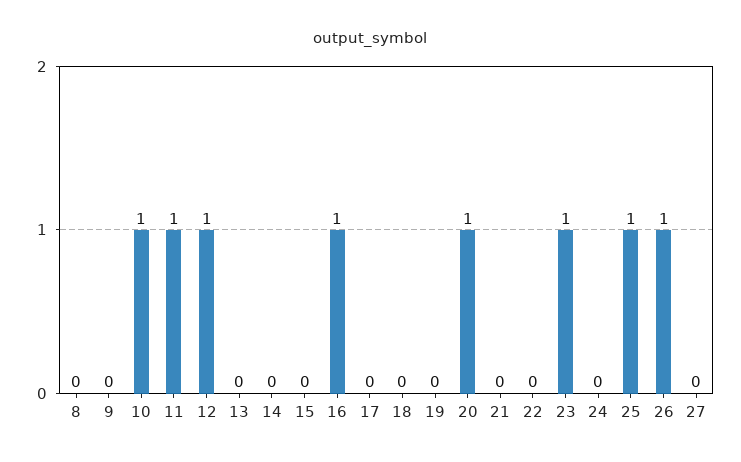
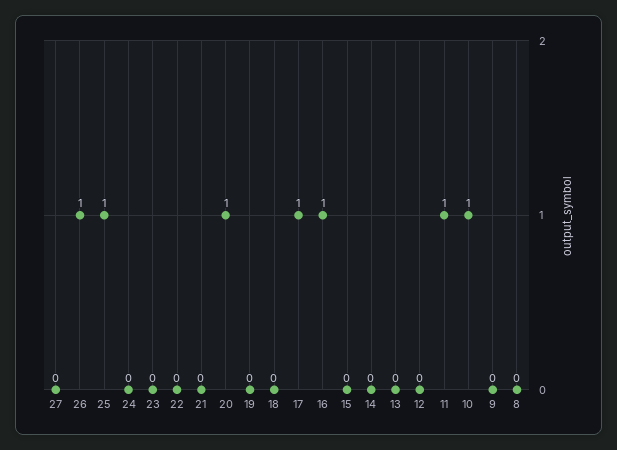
12: 1 -> 0
17: 0 -> 1
23: 1 -> 0

